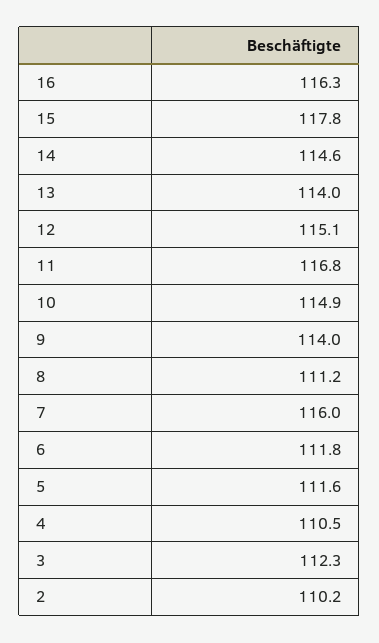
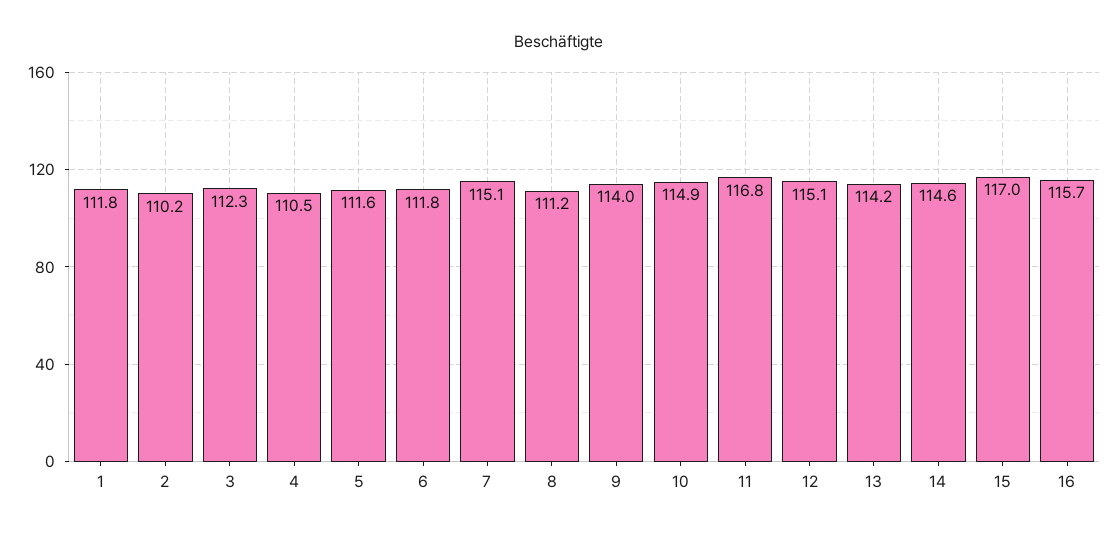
16: 116.3 -> 115.7
15: 117.8 -> 117
13: 114 -> 114.2
7: 116 -> 115.1
1: none -> 111.8

